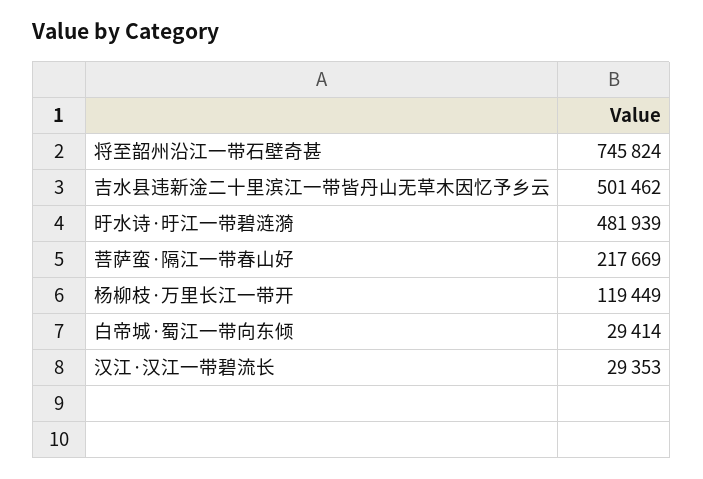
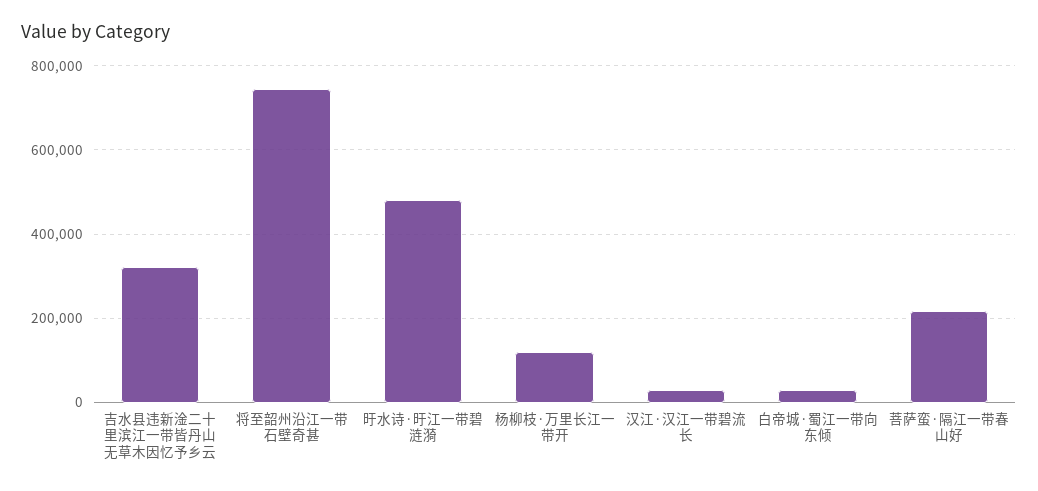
吉水县违新淦二十里滨江一带皆丹山无草木因忆予乡云: 501462 -> 320000

